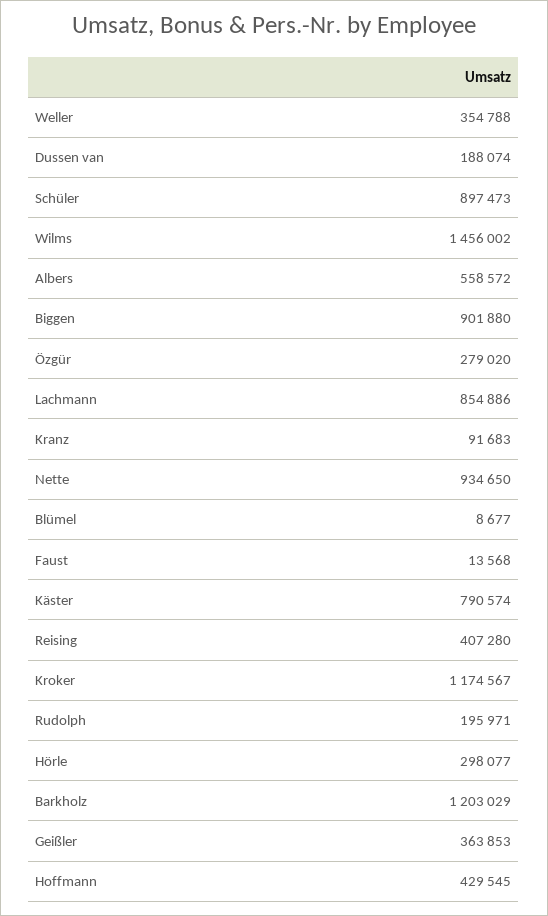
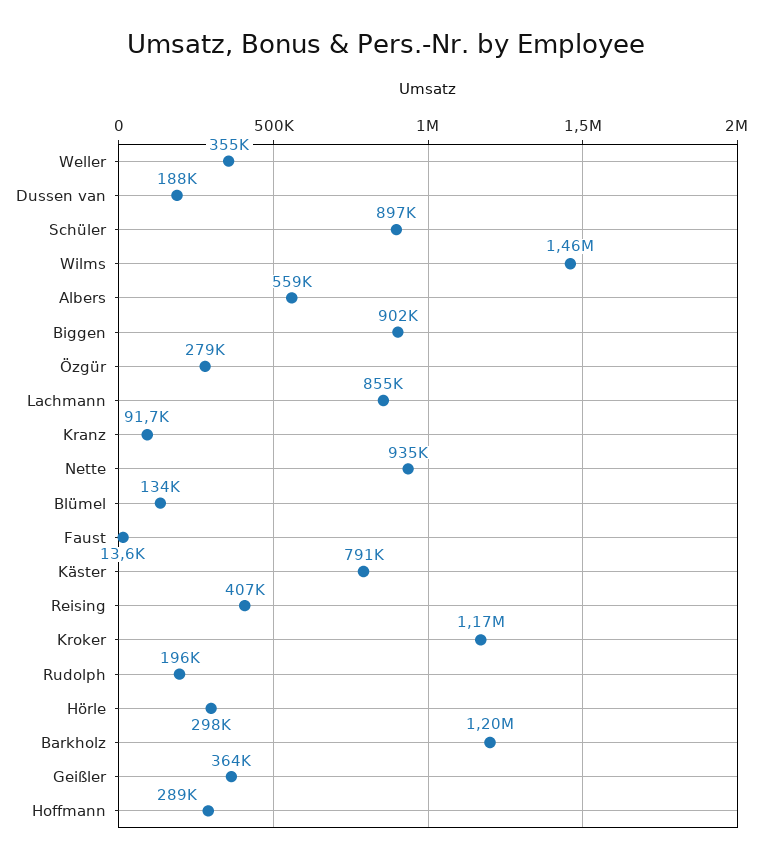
Blümel: 8677 -> 134000
Hoffmann: 429545 -> 289000

